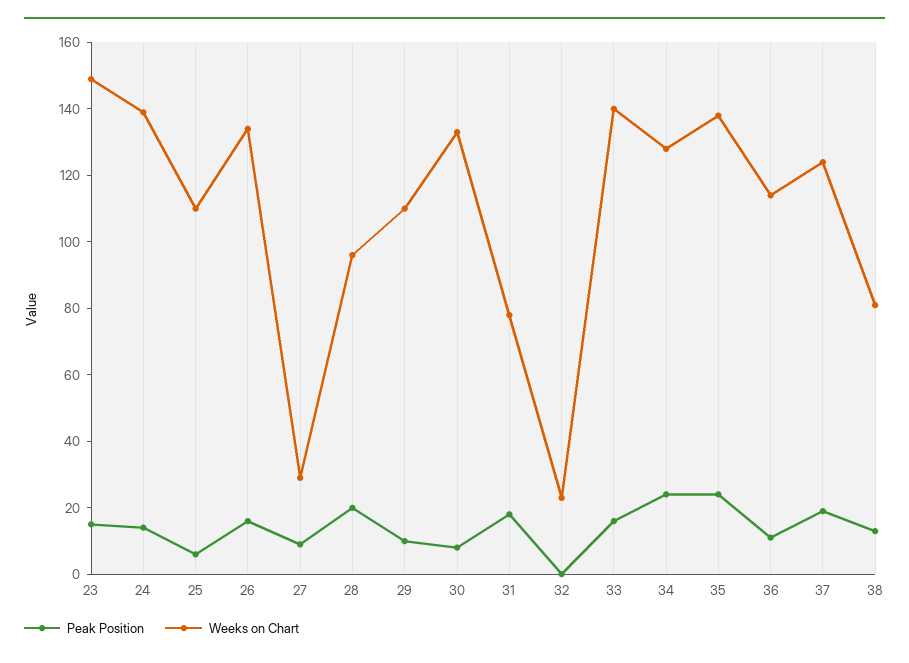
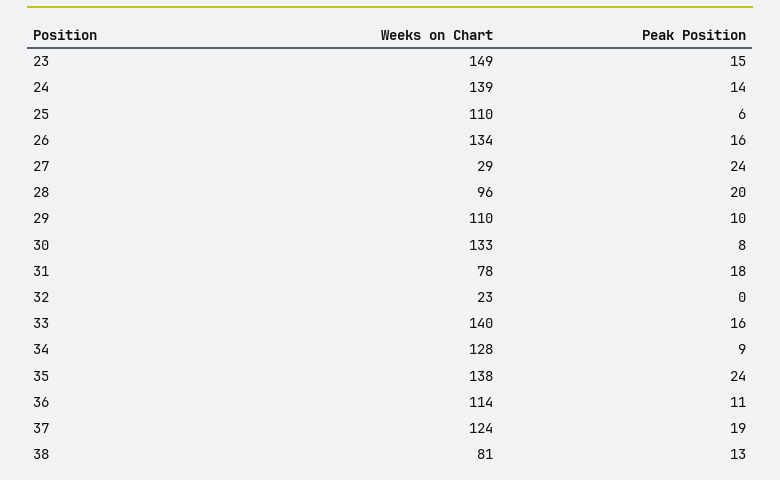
Peak Position, 27: 10 -> 24
Peak Position, 34: 25 -> 9

